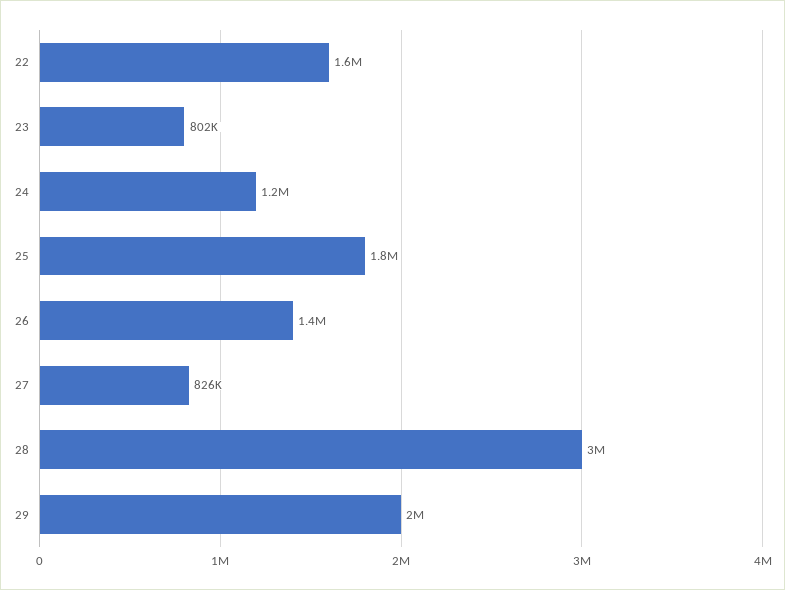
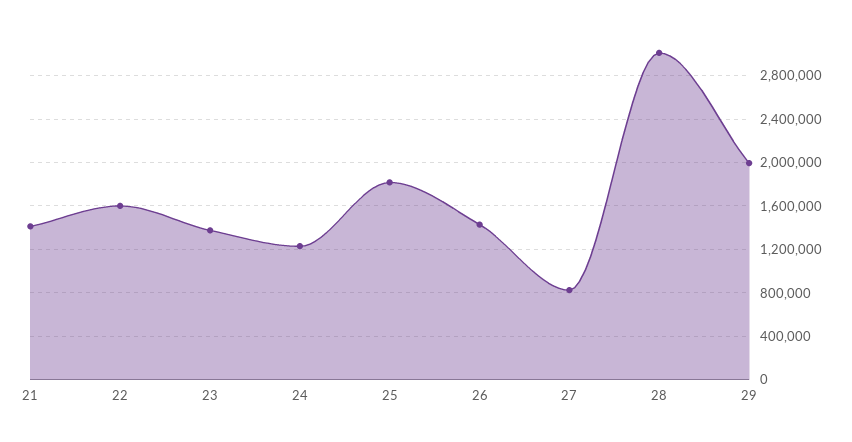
23: 802000 -> 1400000
21: none -> 1400000

